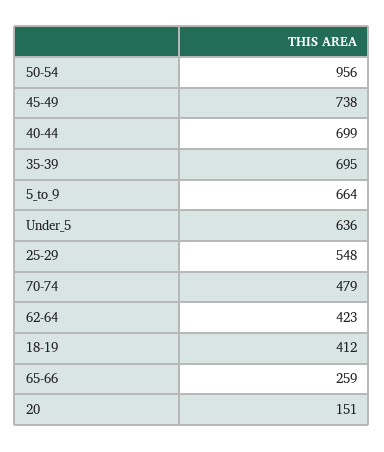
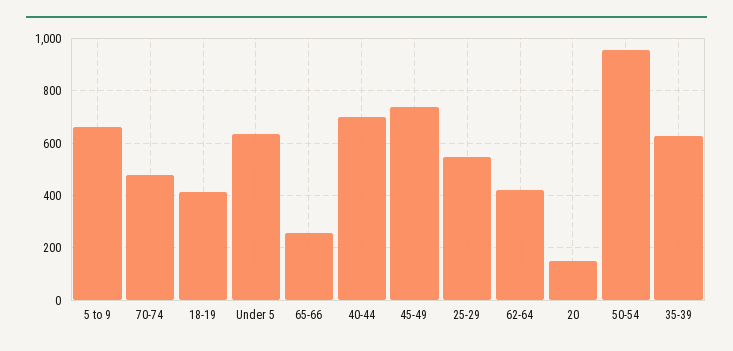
35-39: 695 -> 625

